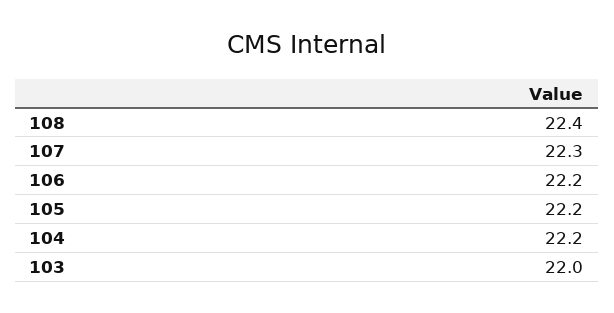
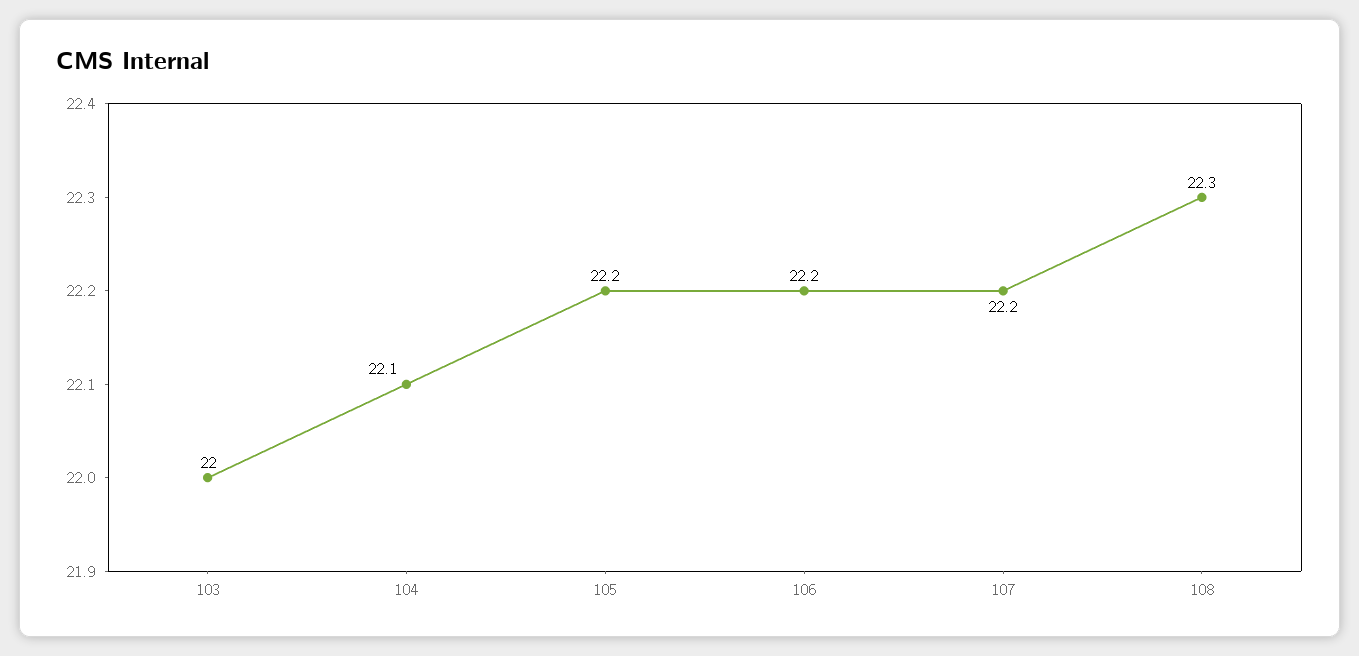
108: 22.4 -> 22.3
107: 22.3 -> 22.2
104: 22.2 -> 22.1

